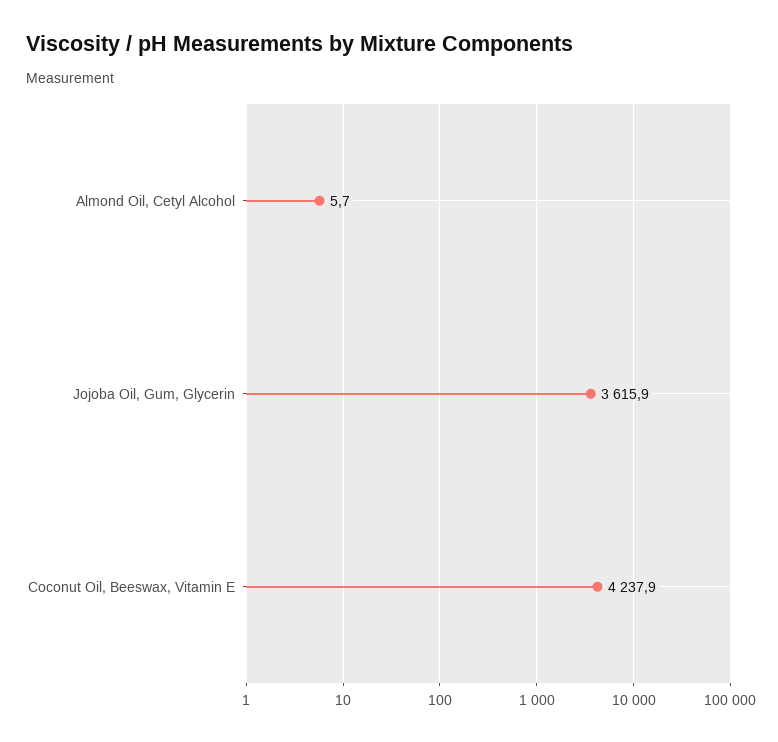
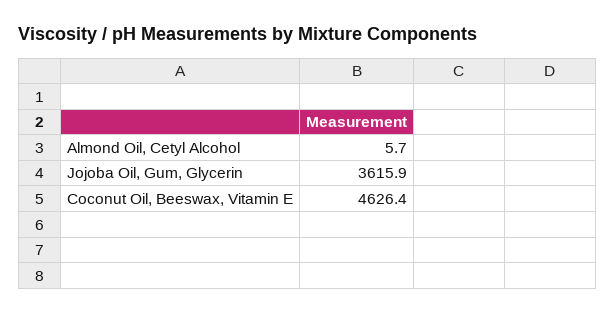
Coconut Oil, Beeswax, Vitamin E: 4237.9 -> 4626.4

